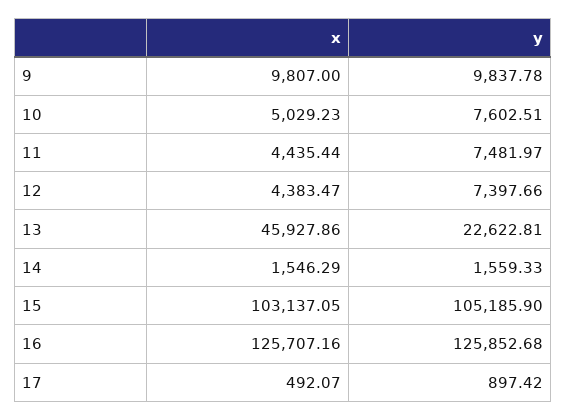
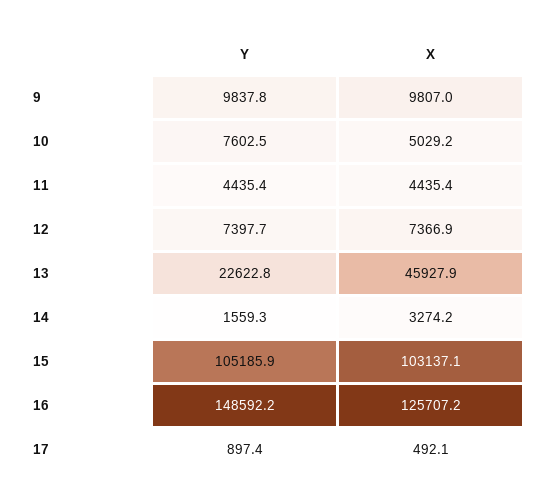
y, 11: 7481.97 -> 4435.4
x, 12: 4383.47 -> 7366.9
x, 14: 1546.29 -> 3274.2
y, 16: 125852.68 -> 148592.2

